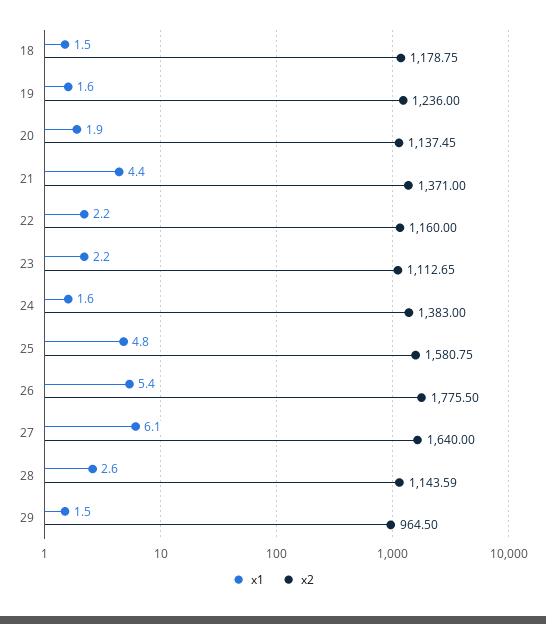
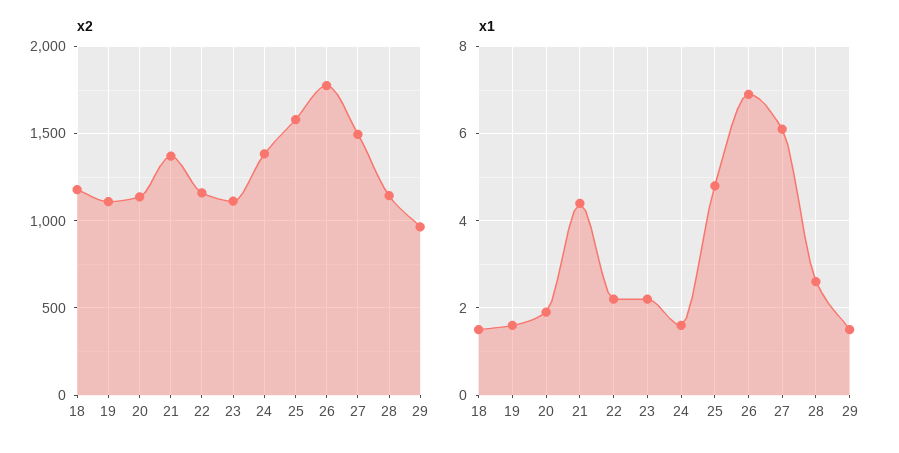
x2, 19: 1236 -> 1100
x1, 26: 5.4 -> 7
x2, 27: 1640 -> 1500

